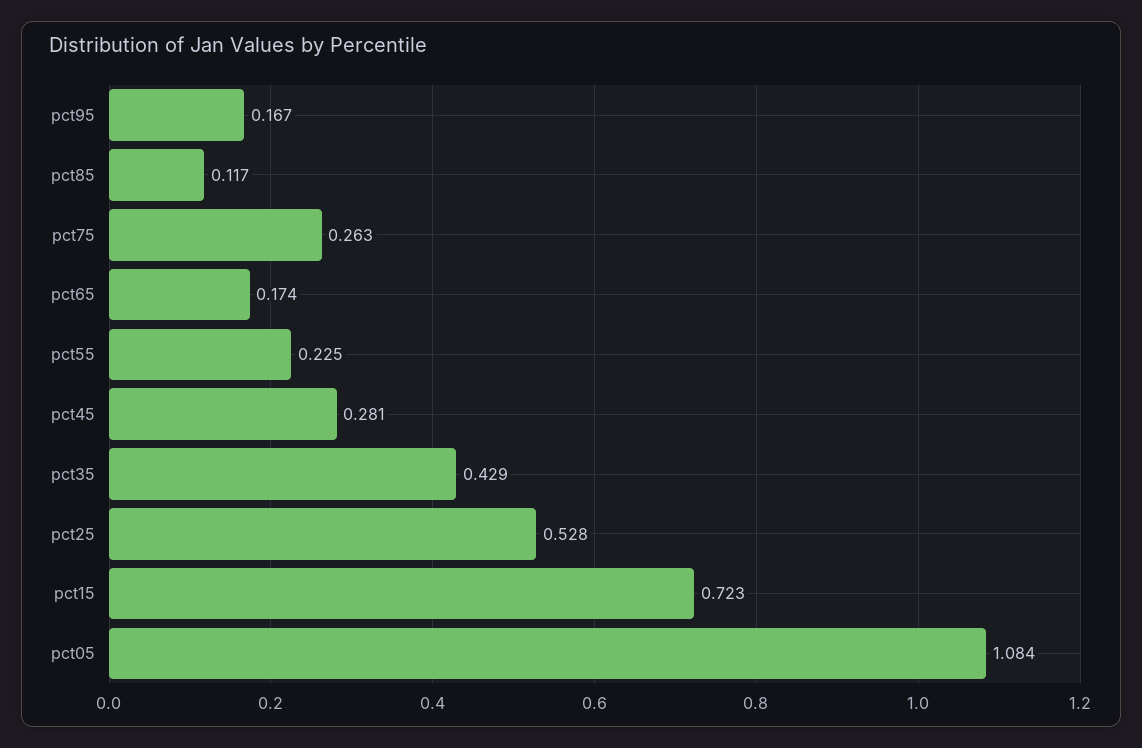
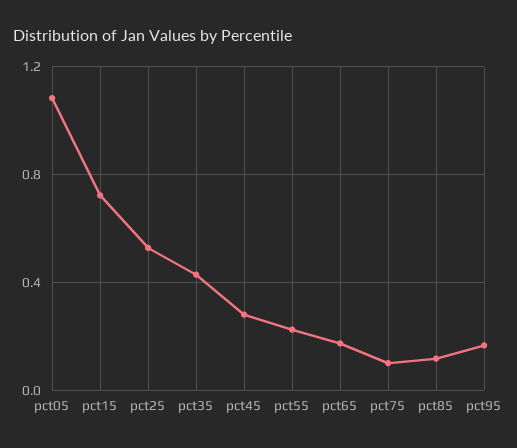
pct75: 0.263 -> 0.1

